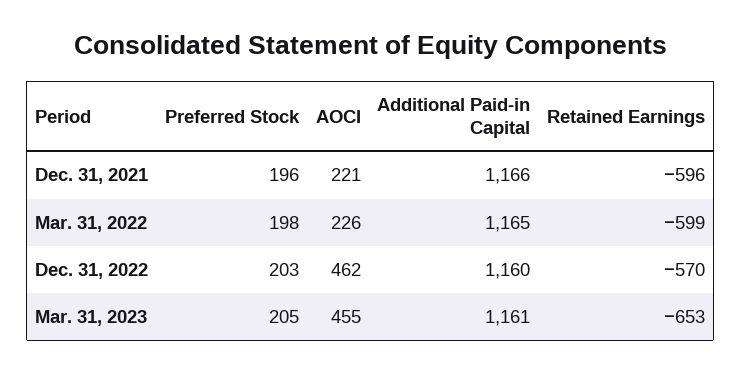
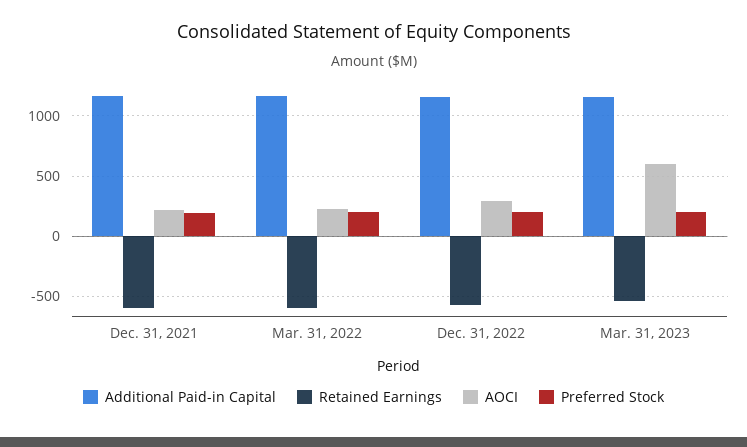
AOCI, Dec. 31, 2022: 462 -> 300
AOCI, Mar. 31, 2023: 455 -> 600
Retained Earnings, Mar. 31, 2023: -653 -> -550

